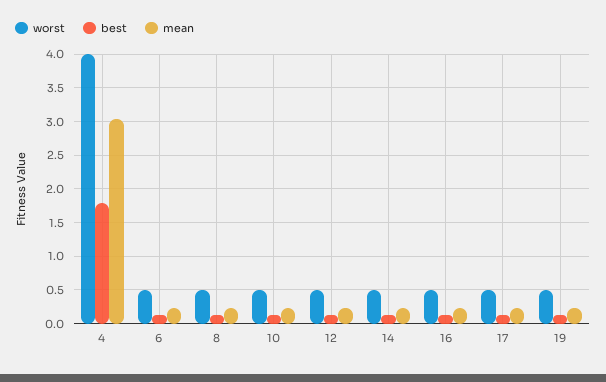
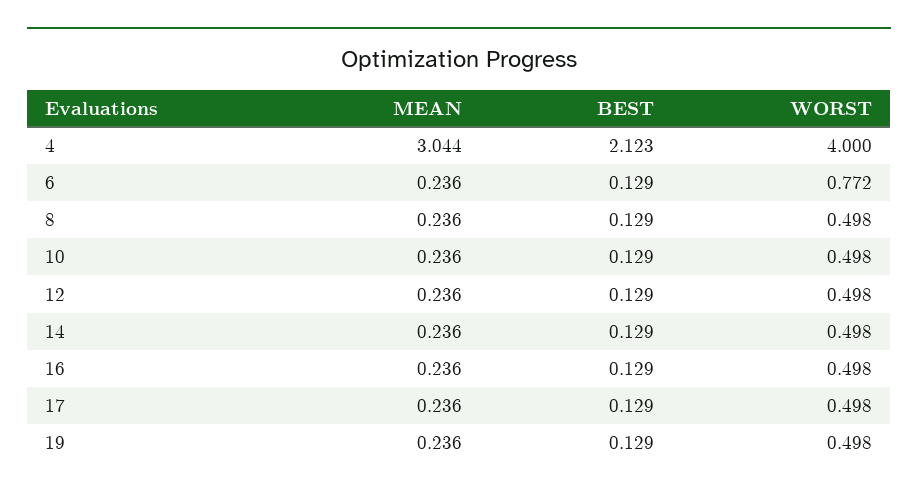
best, 4: 1.8 -> 2.123
worst, 6: 0.5 -> 0.772

